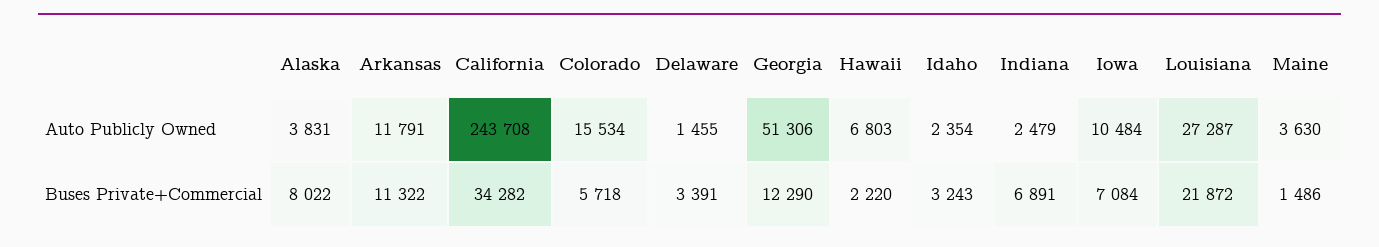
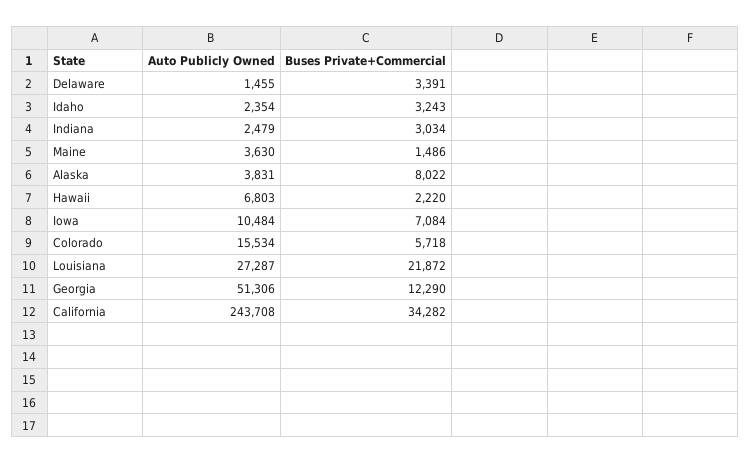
Arkansas, Auto Publicly Owned: 11791 -> none
Arkansas, Buses Private+Commercial: 11322 -> none
Indiana, Buses Private+Commercial: 6891 -> 3034

